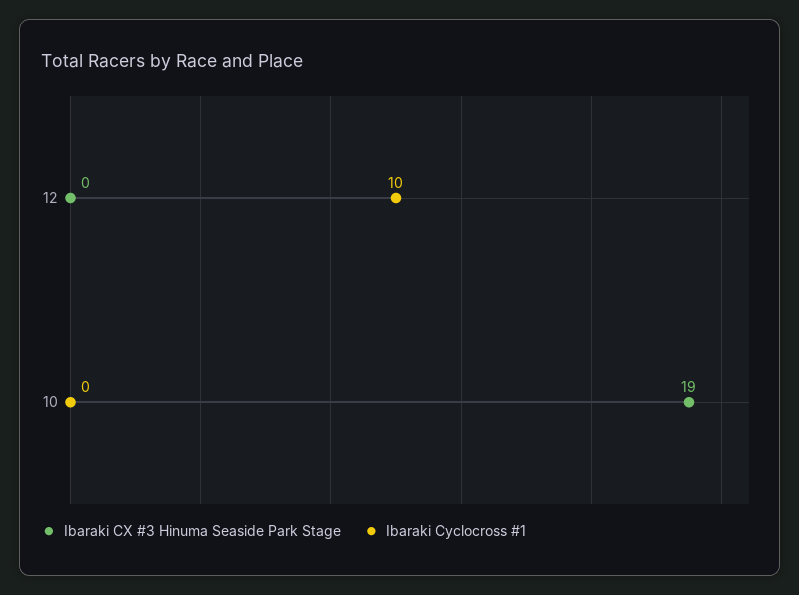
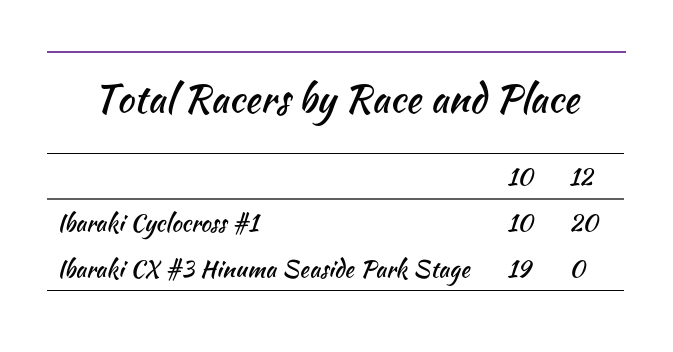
Ibaraki Cyclocross #1, 12: 10 -> 20
Ibaraki Cyclocross #1, 10: 0 -> 10

